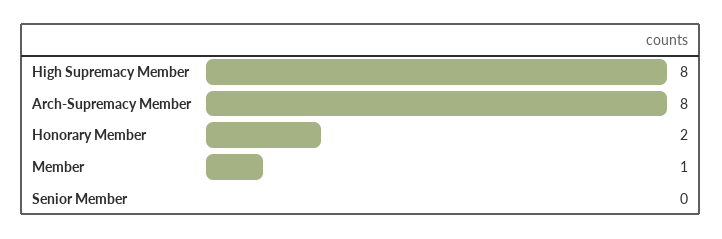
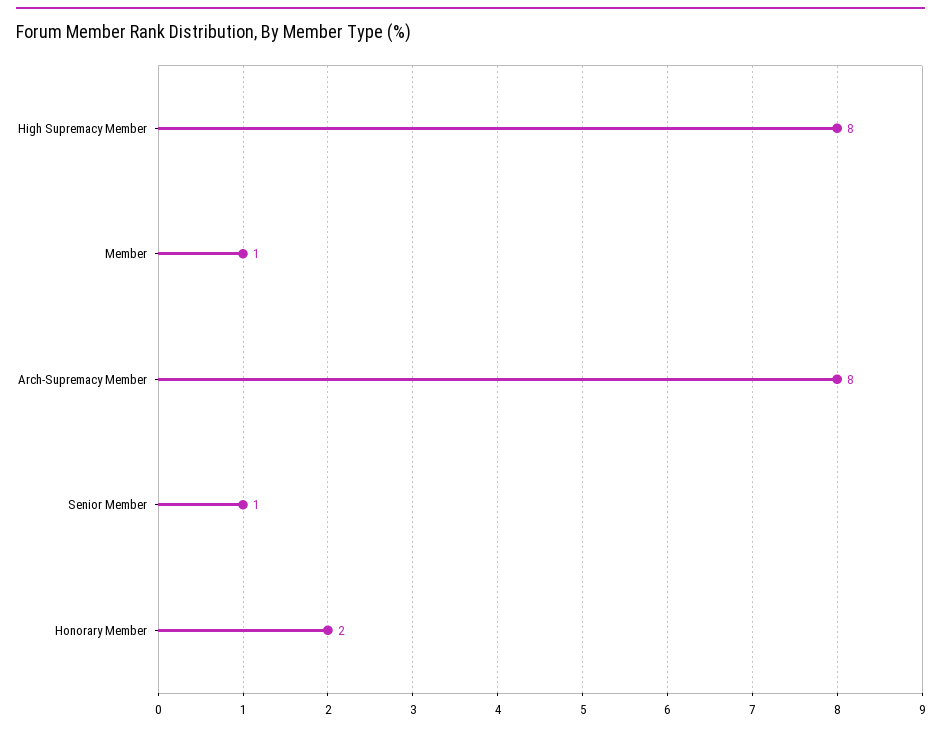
Senior Member: 0 -> 1

